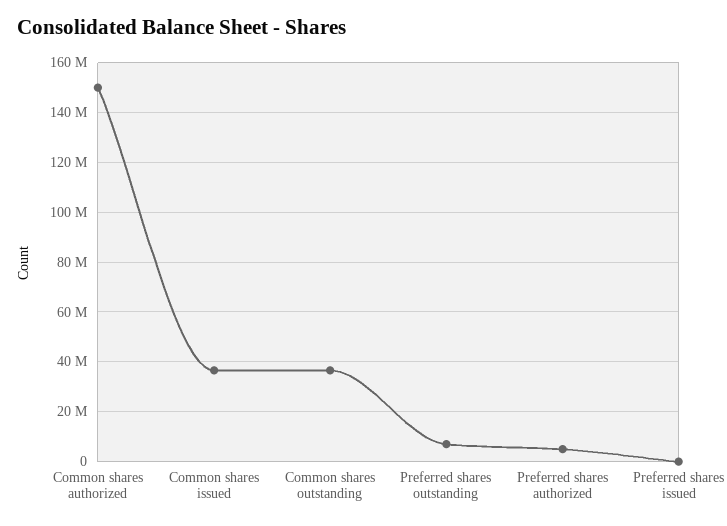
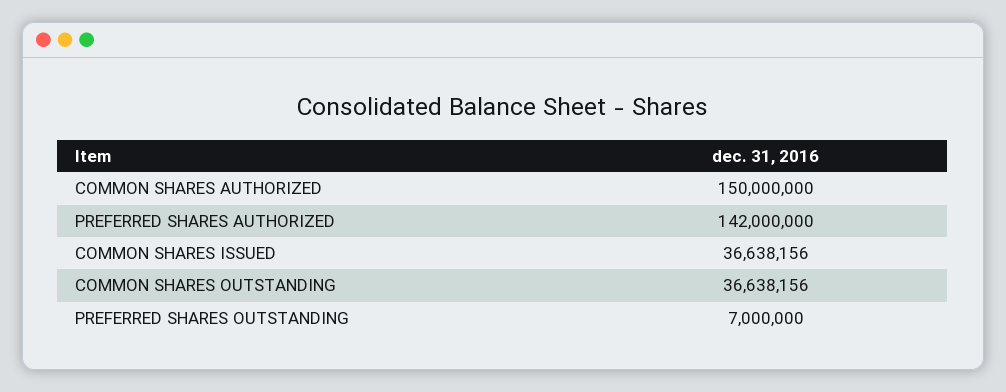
Preferred shares authorized: 5000000 -> 142000000
Preferred shares issued: 0 -> none

